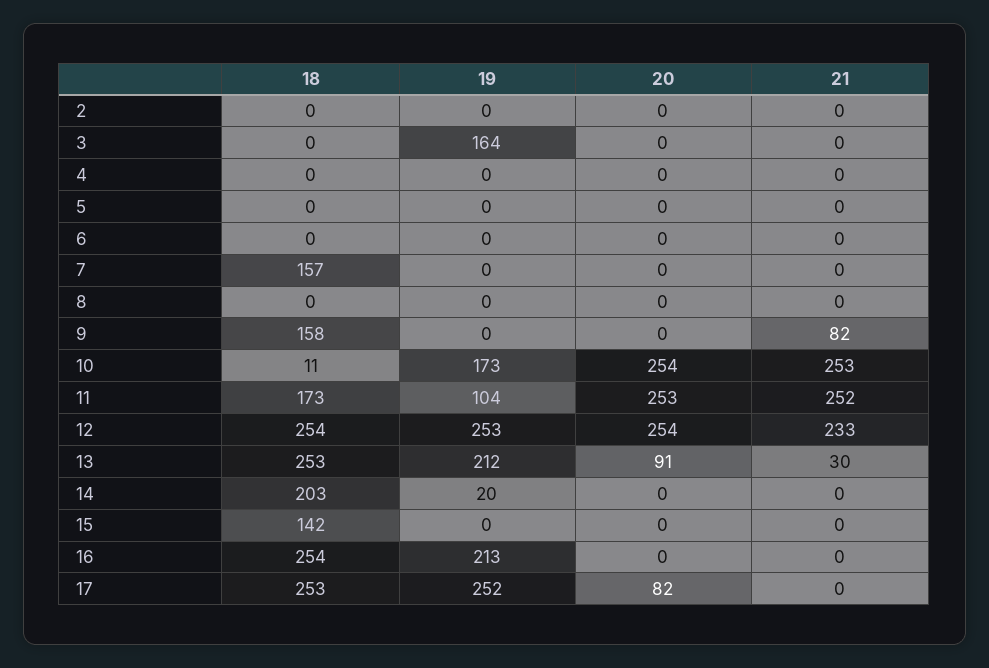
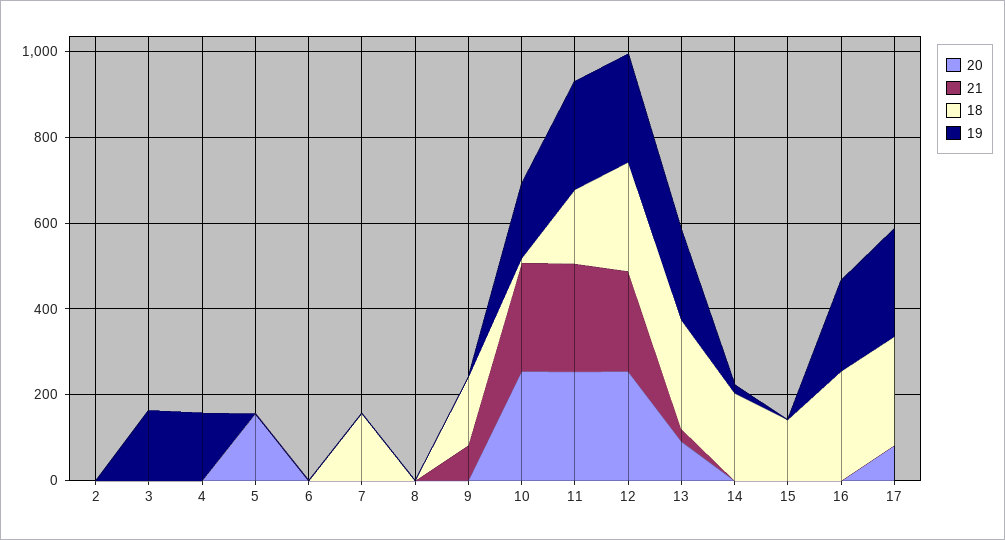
19, 4: 0 -> 150
20, 5: 0 -> 150
19, 11: 104 -> 250

